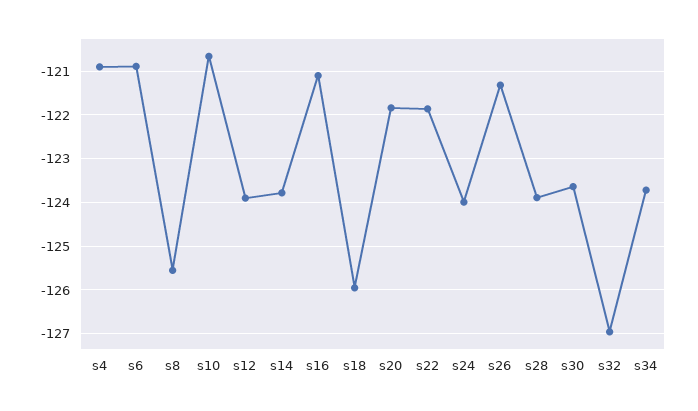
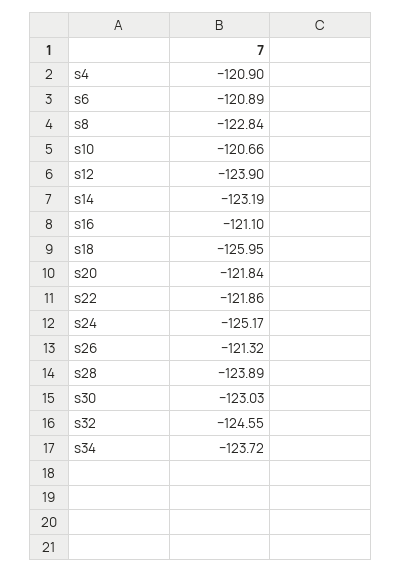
s8: -125.6 -> -122.84
s14: -123.8 -> -123.19
s24: -124 -> -125.17
s30: -123.6 -> -123.03
s32: -127 -> -124.55

